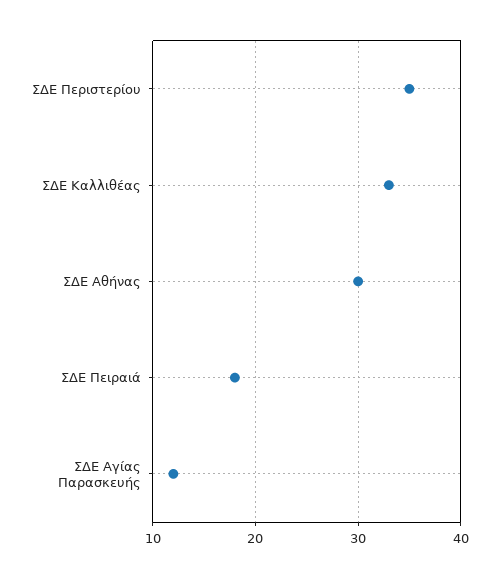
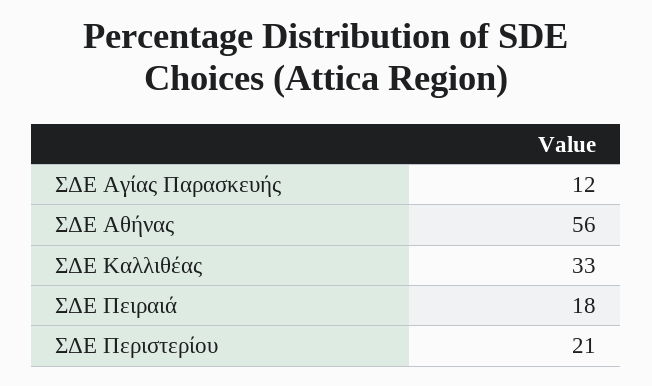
ΣΔΕ Περιστερίου: 35 -> 21
ΣΔΕ Αθήνας: 30 -> 56

